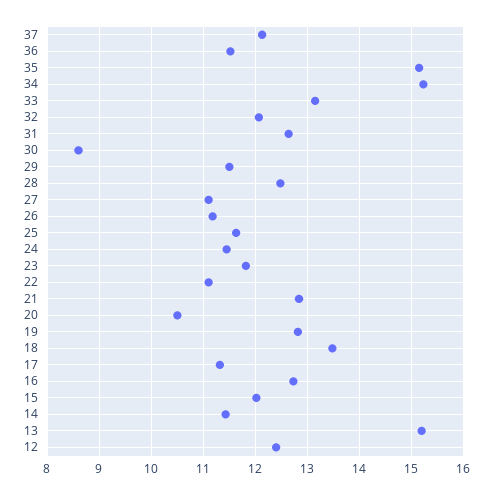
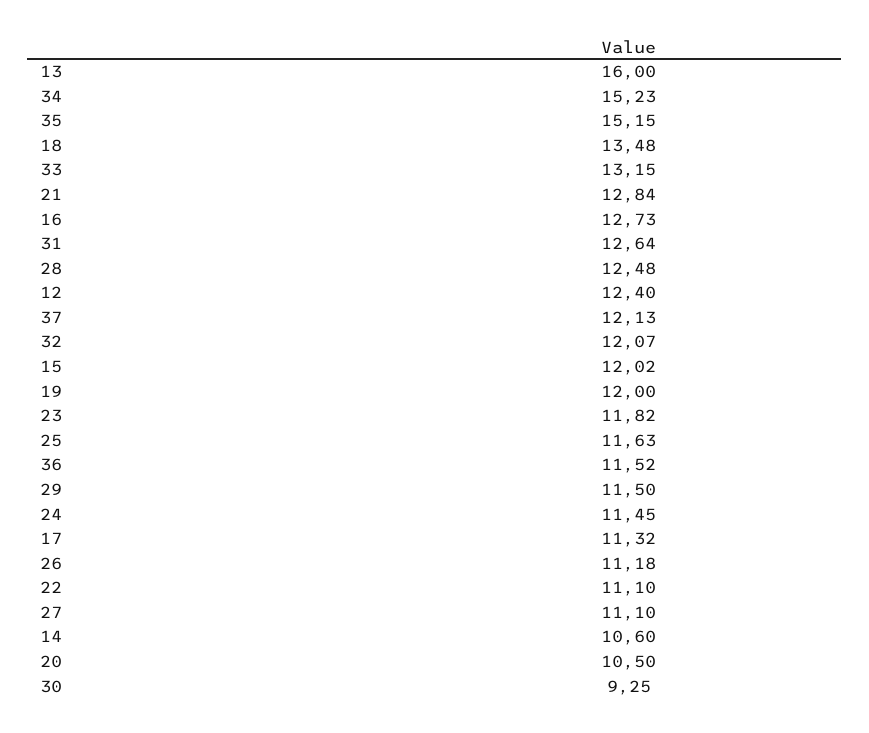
30: 8.6 -> 9.25
19: 12.8 -> 12
14: 11.4 -> 10.6
13: 15.2 -> 16

